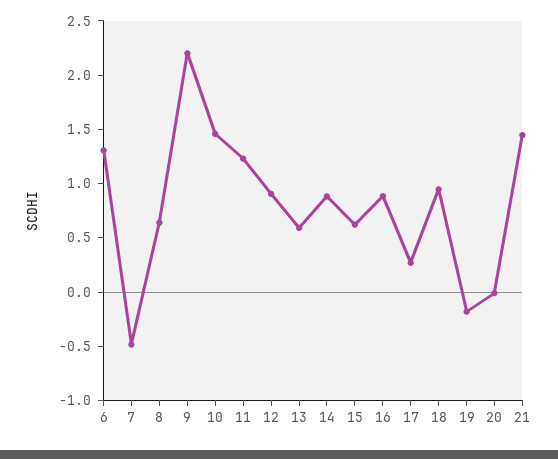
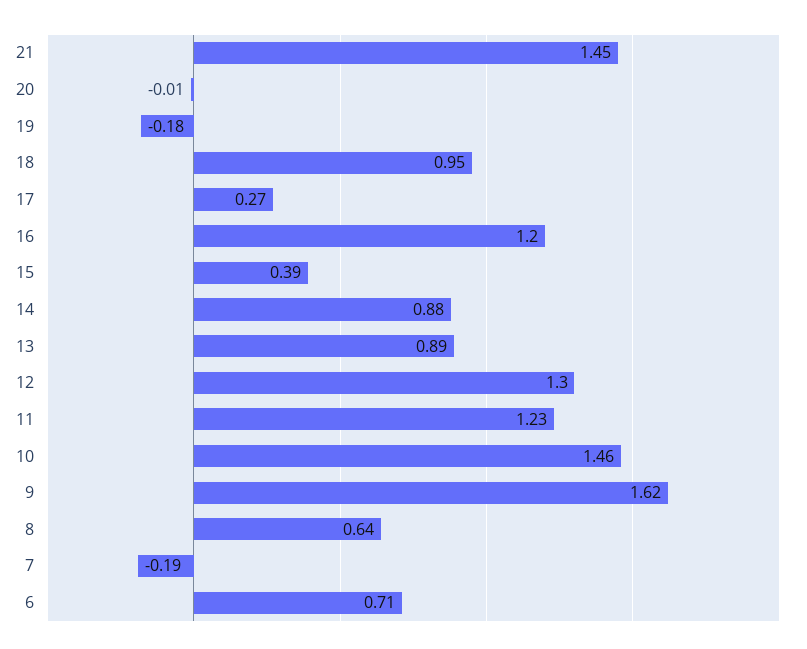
6: 1.3 -> 0.71
7: -0.5 -> -0.19
9: 2.2 -> 1.62
12: 0.9 -> 1.3
13: 0.6 -> 0.89
15: 0.6 -> 0.39
16: 0.9 -> 1.2

